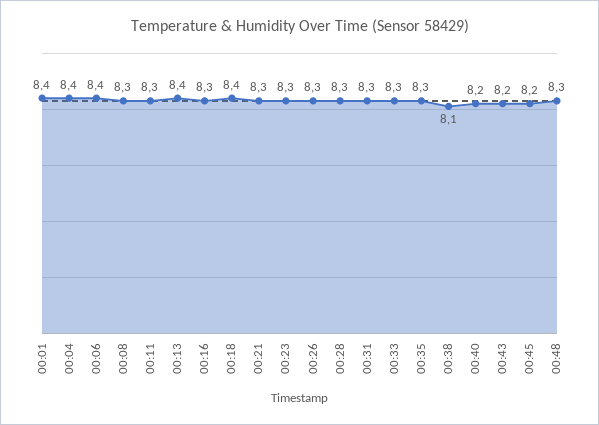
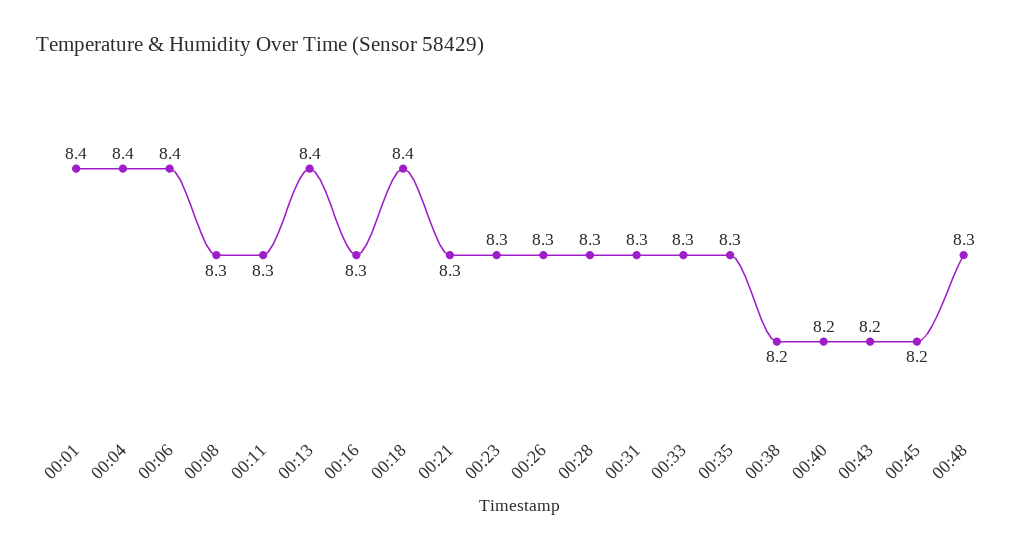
00:38: 8.1 -> 8.2

